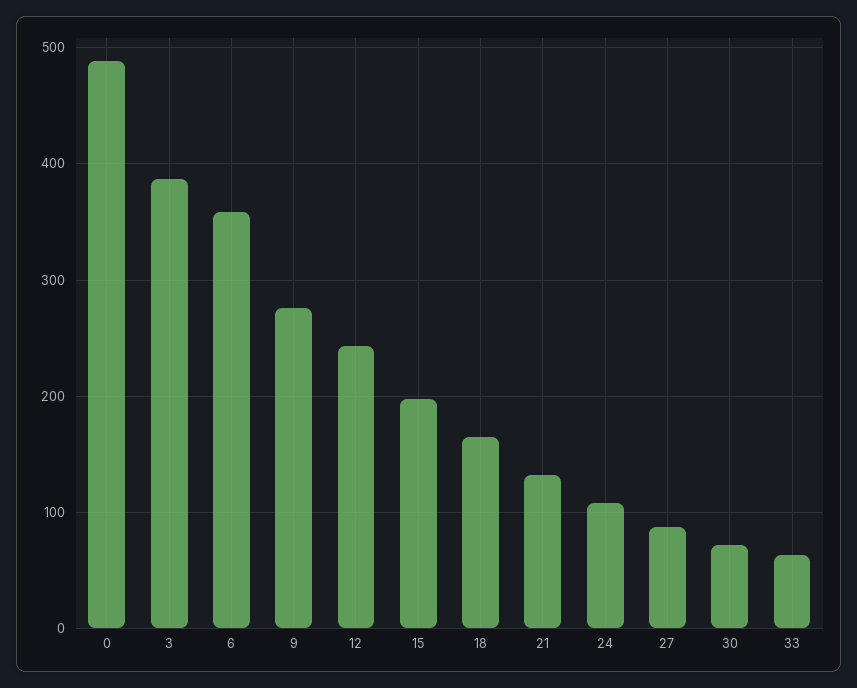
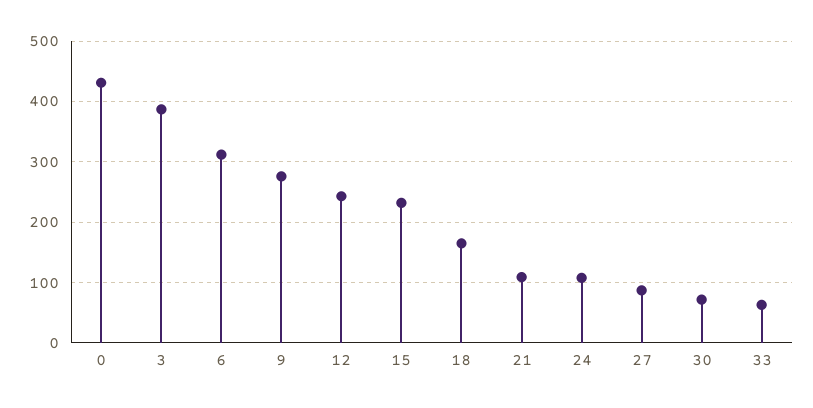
0: 490 -> 430
6: 360 -> 310
15: 200 -> 230
21: 130 -> 110

